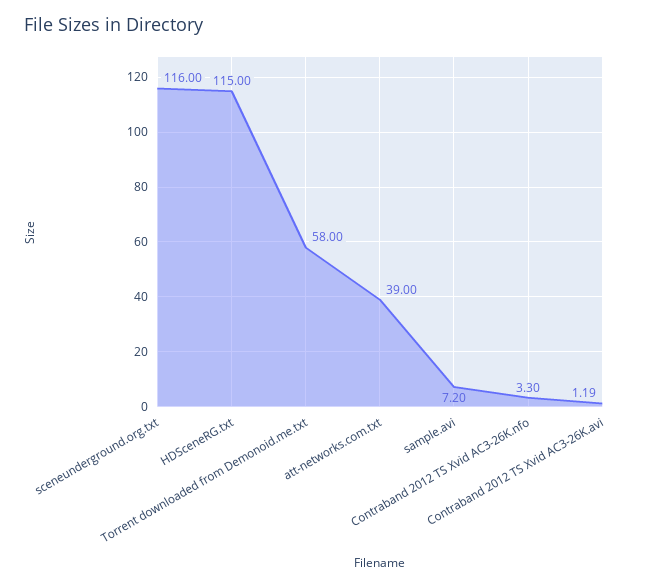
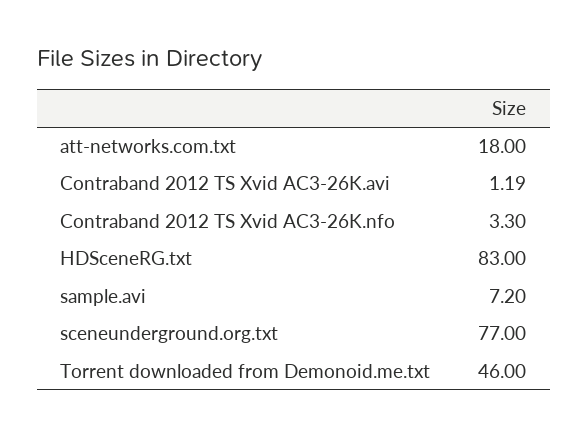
sceneunderground.org.txt: 116 -> 77
HDSceneRG.txt: 115 -> 83
Torrent downloaded from Demonoid.me.txt: 58 -> 46
att-networks.com.txt: 39 -> 18

